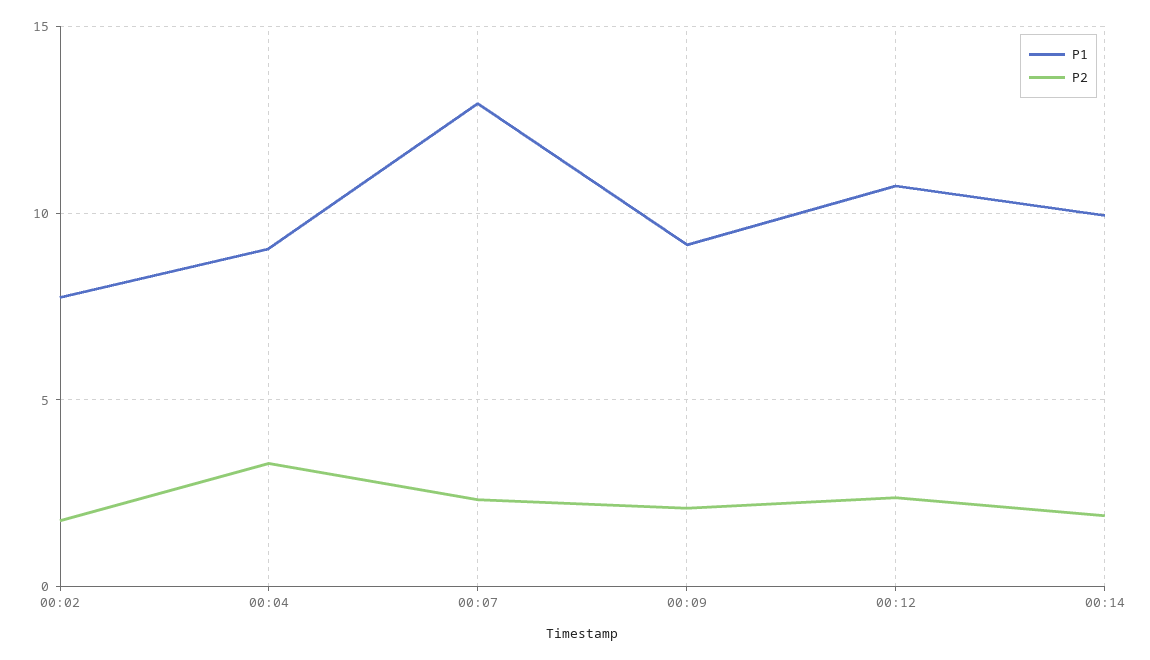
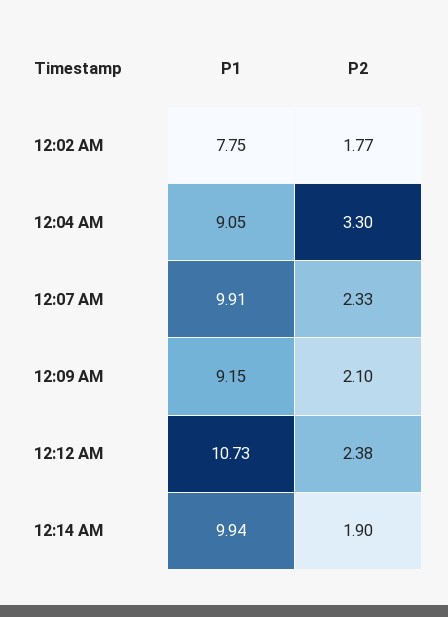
P1, 00:07: 13 -> 9.91

